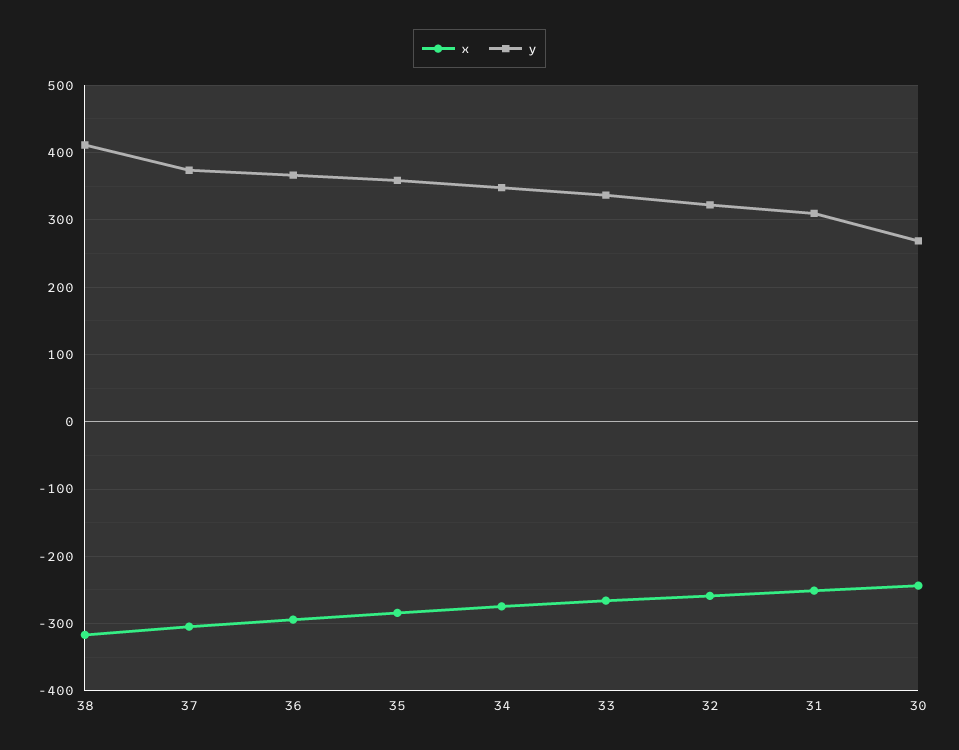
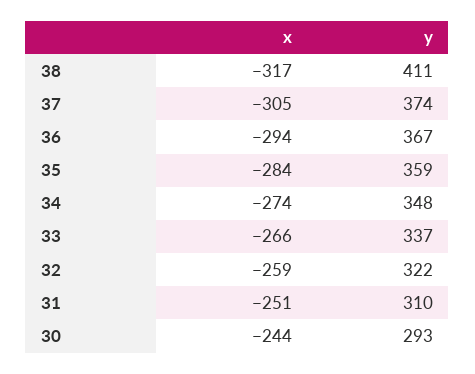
y, 30: 270 -> 293

